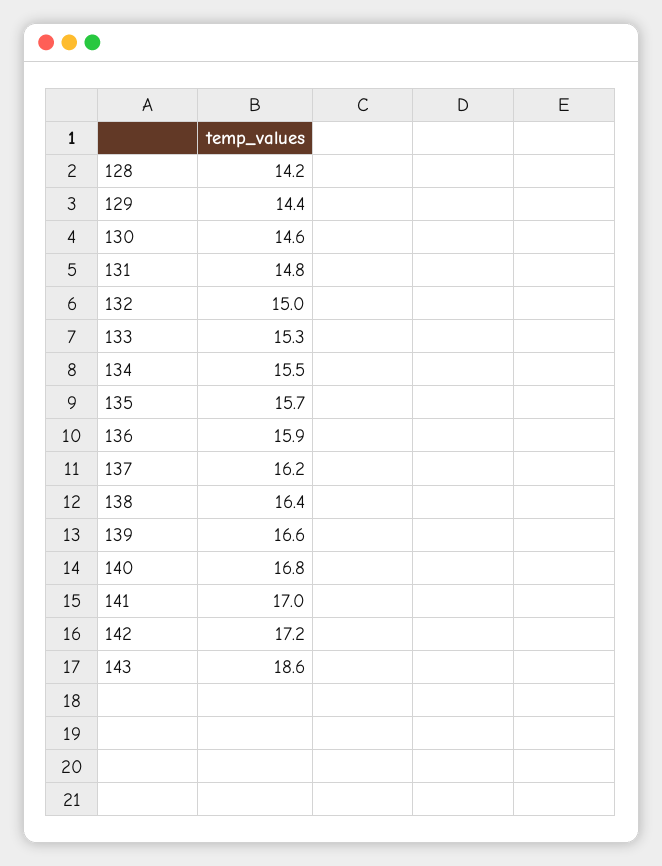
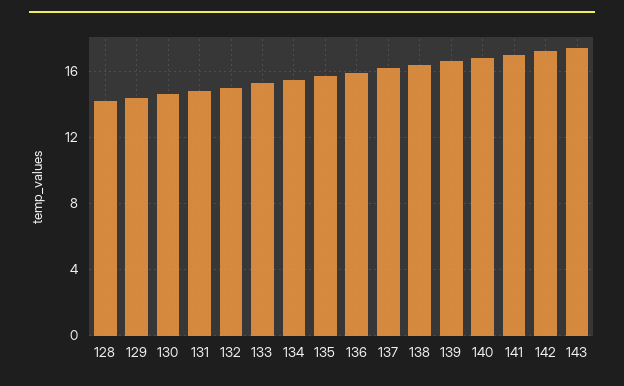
143: 18.6 -> 17.5

